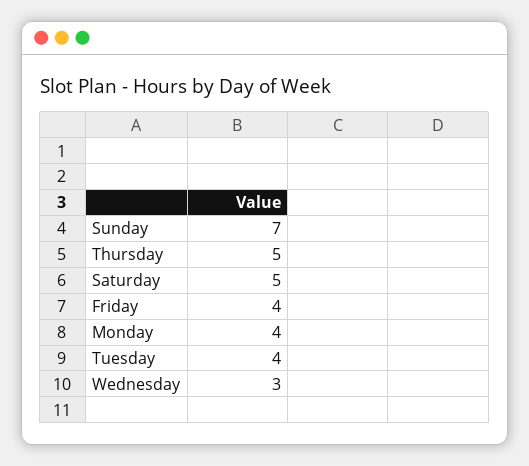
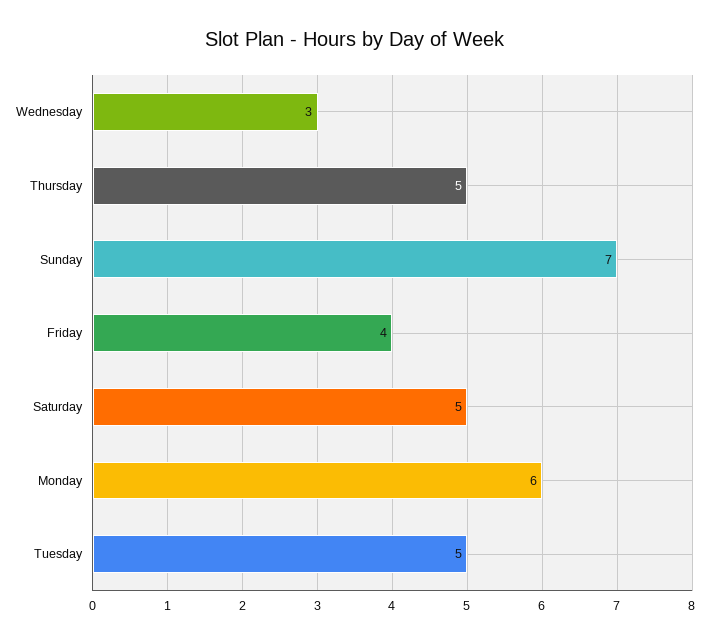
Monday: 4 -> 6
Tuesday: 4 -> 5

